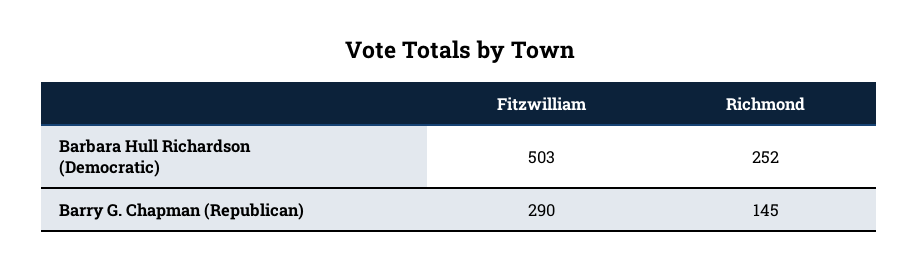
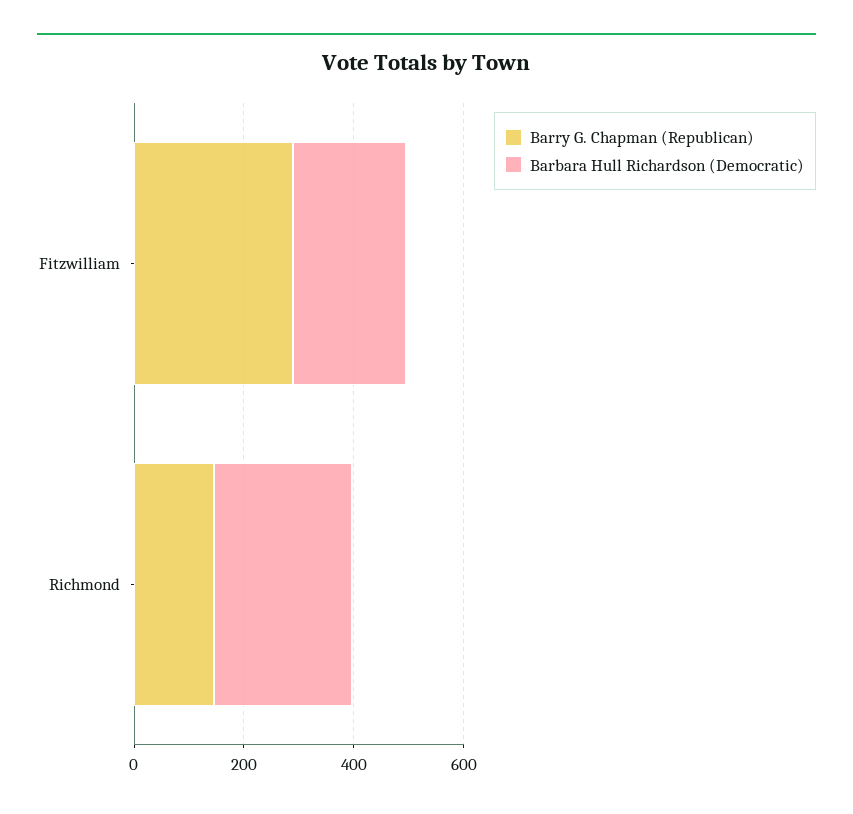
Barbara Hull Richardson (Democratic), Fitzwilliam: 503 -> 200

